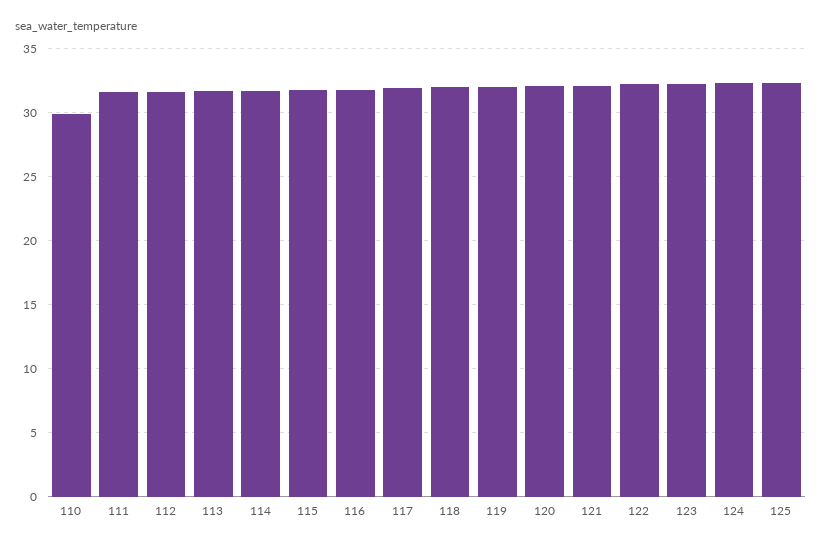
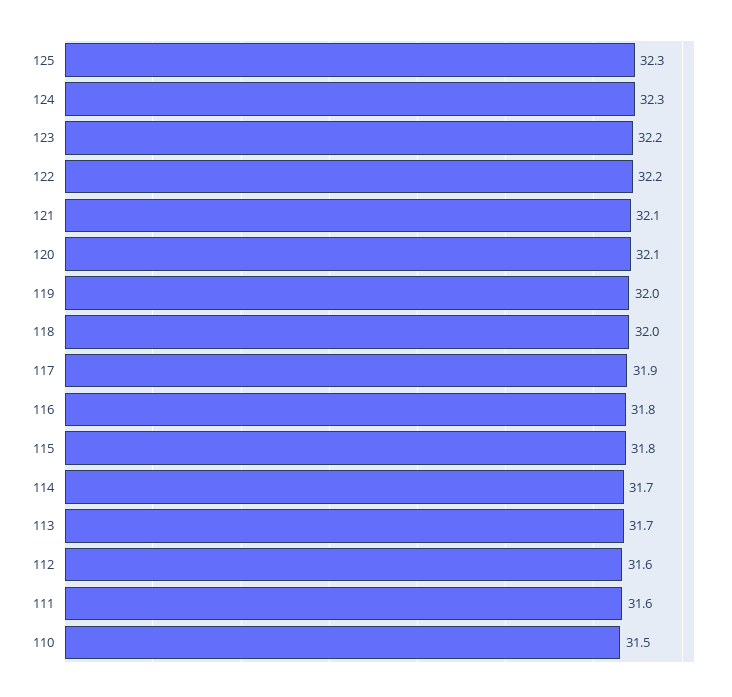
110: 30 -> 31.5

